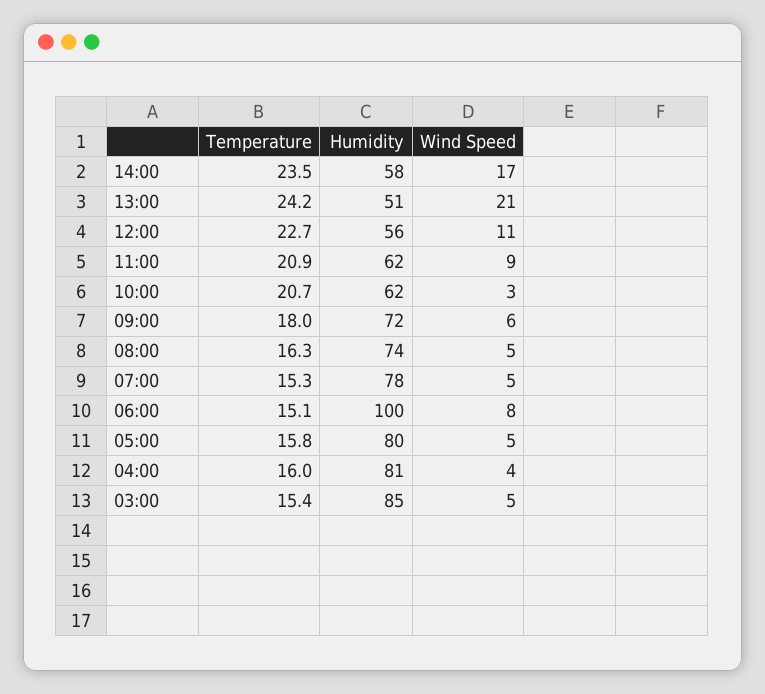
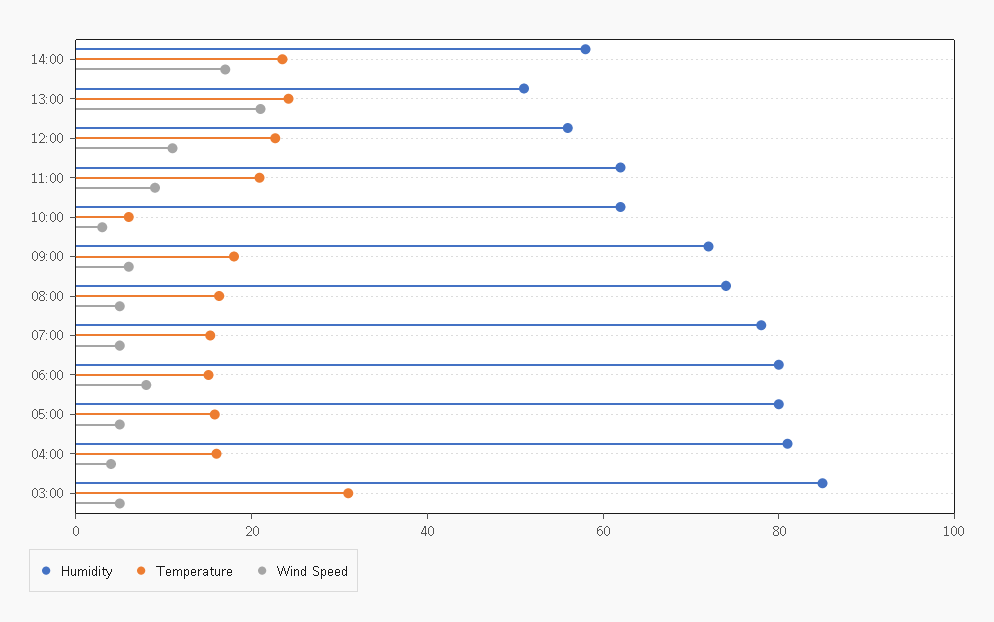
Temperature, 10:00: 20.7 -> 5
Humidity, 06:00: 100 -> 80
Temperature, 03:00: 15.4 -> 30

